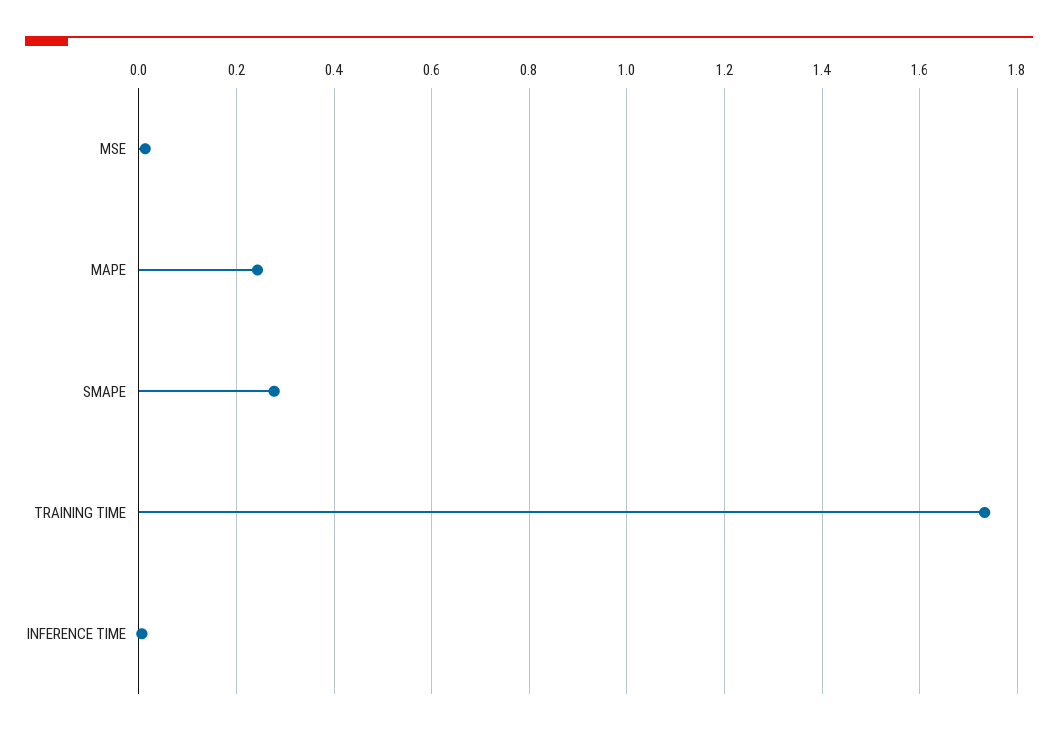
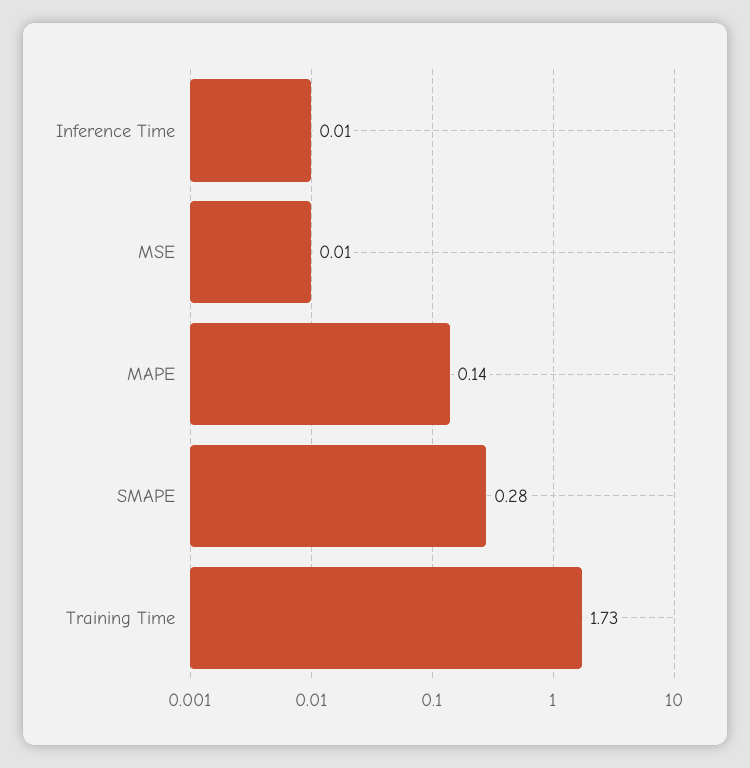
MAPE: 0.24 -> 0.14

